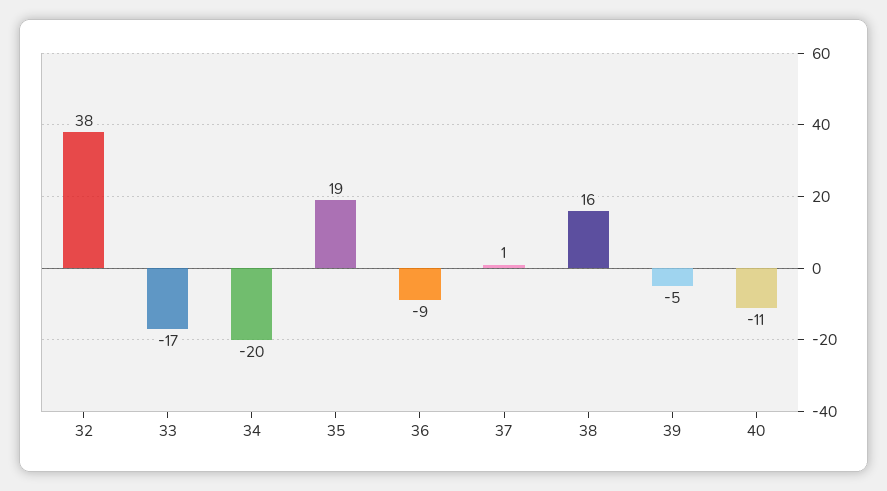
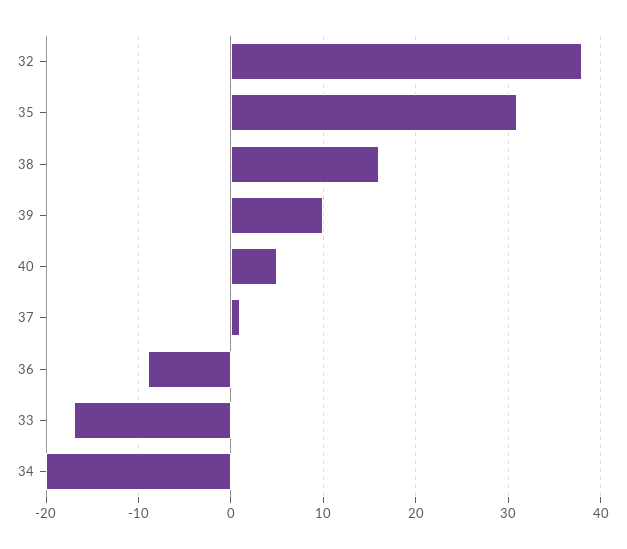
35: 19 -> 31
39: -5 -> 10
40: -11 -> 5

